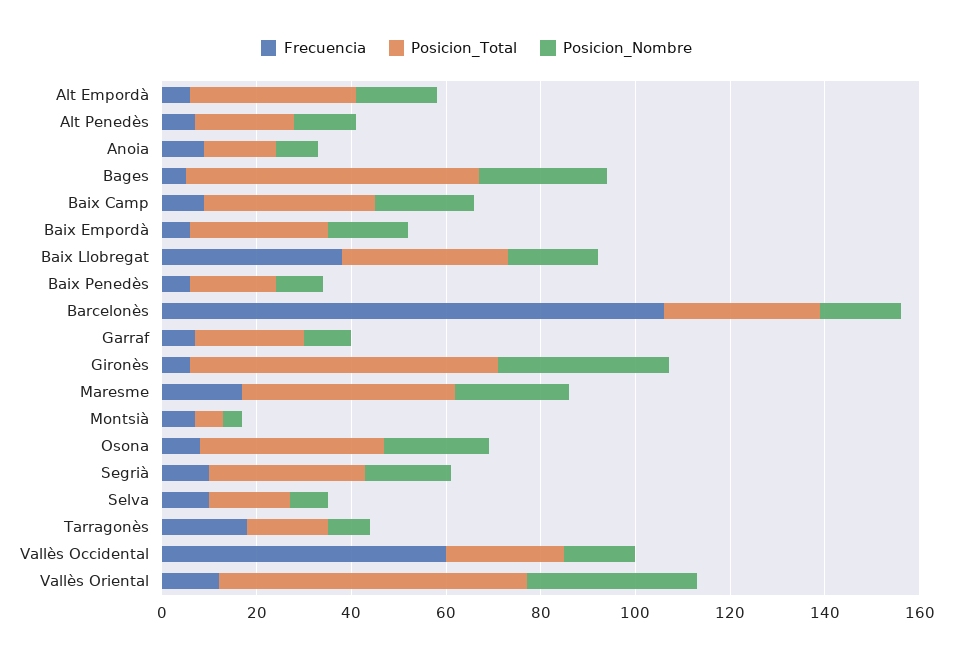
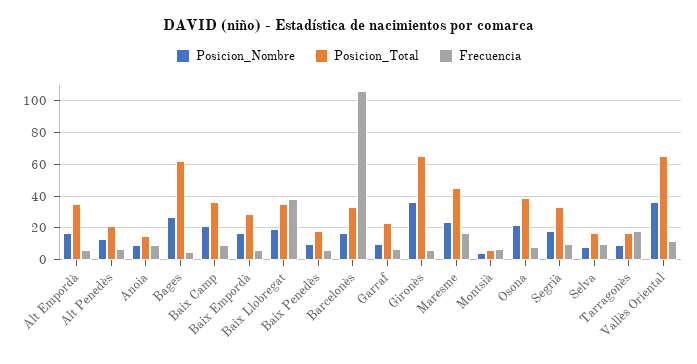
Frecuencia, Vallès Occidental: 60 -> none
Posicion_Total, Vallès Occidental: 25 -> none
Posicion_Nombre, Vallès Occidental: 15 -> none

